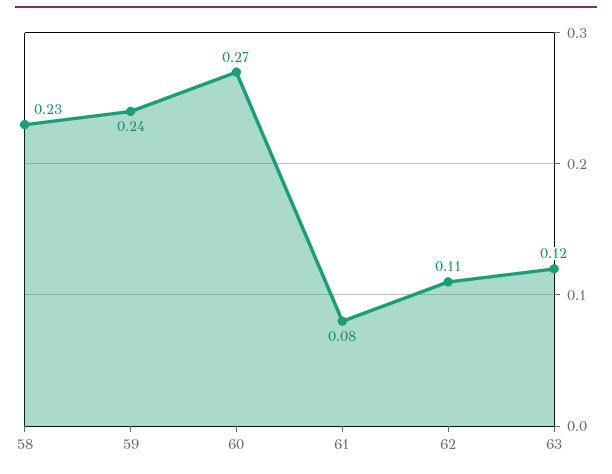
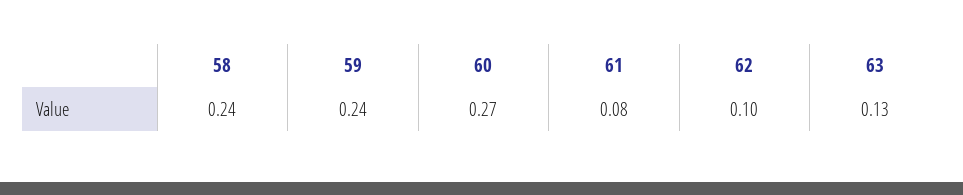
58: 0.23 -> 0.24
62: 0.11 -> 0.1
63: 0.12 -> 0.13

